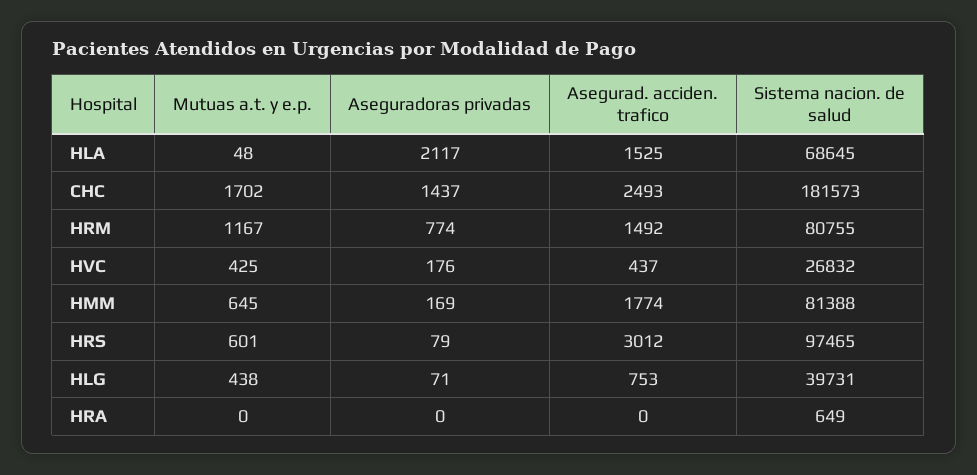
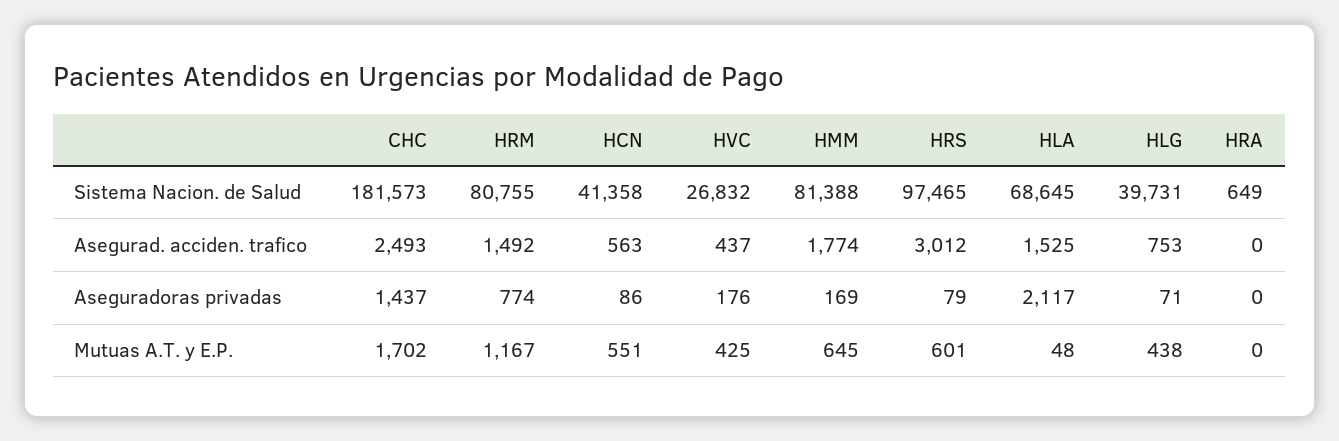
Sistema nacion. de salud, HCN: none -> 41358
Asegurad. acciden. trafico, HCN: none -> 563
Aseguradoras privadas, HCN: none -> 86
Mutuas a.t. y e.p., HCN: none -> 551

